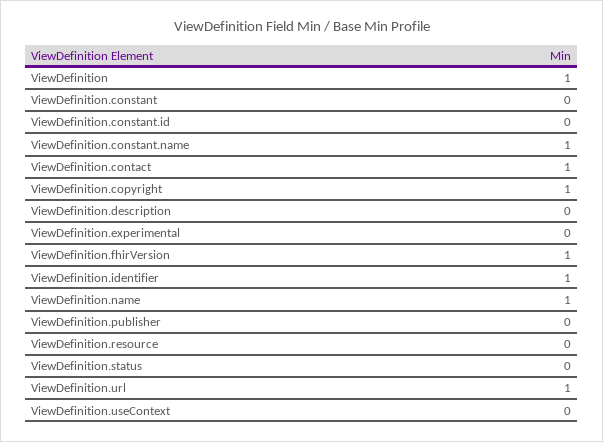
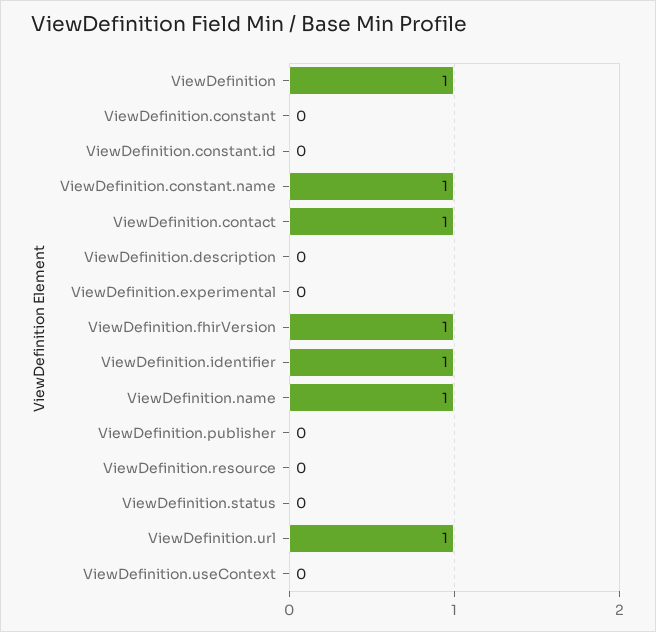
ViewDefinition.copyright: 1 -> none

